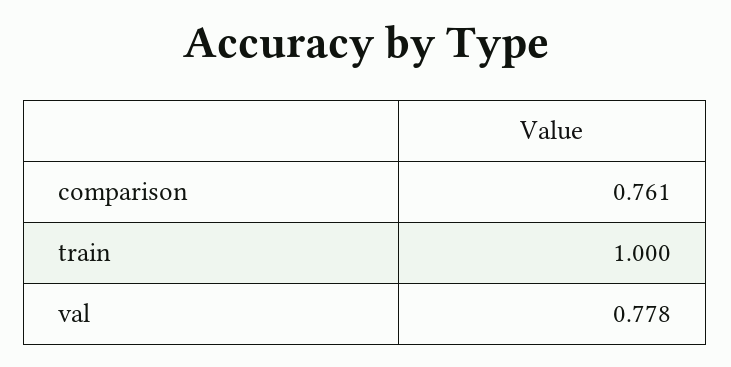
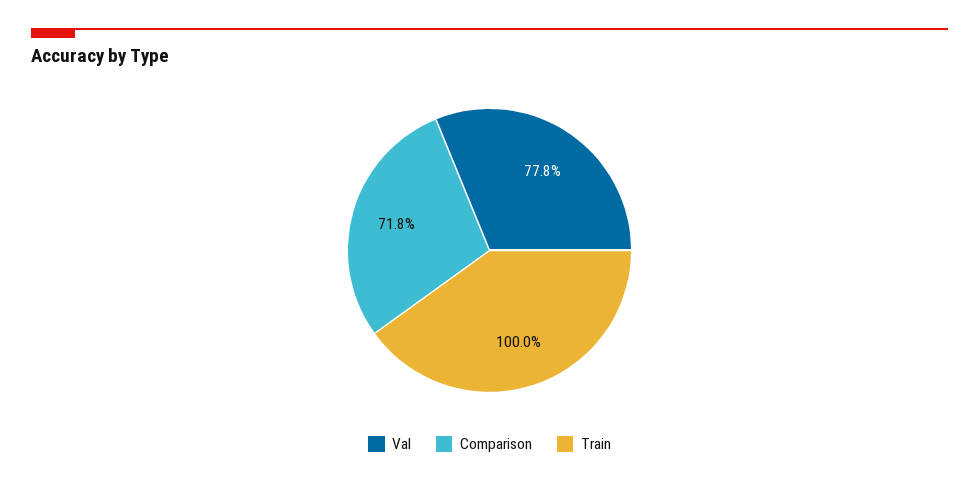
comparison: 0.761 -> 0.718

